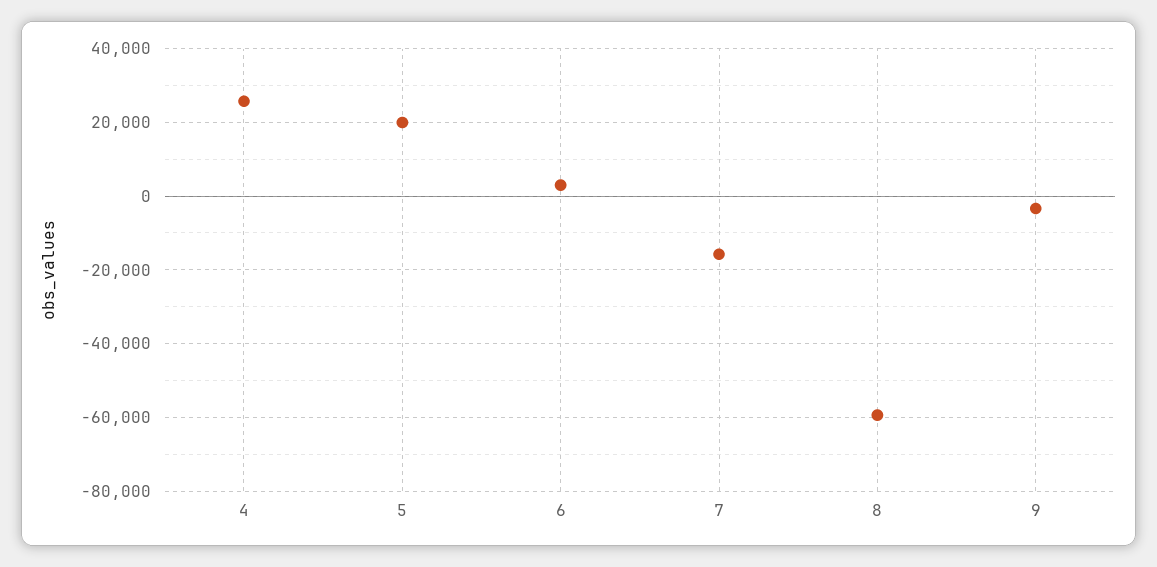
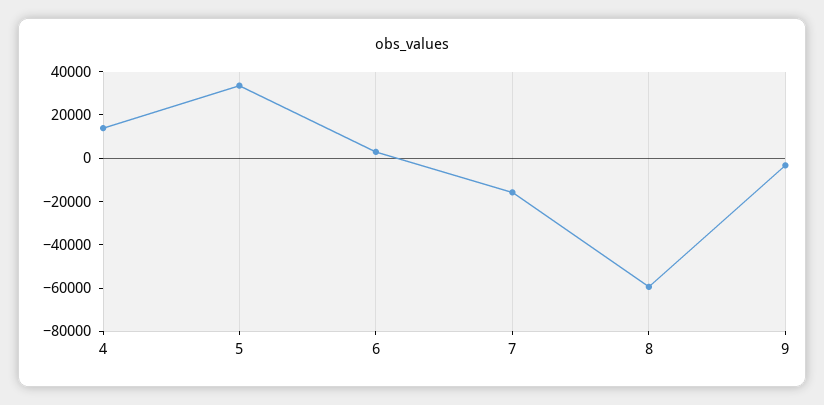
4: 26000 -> 15000
5: 20000 -> 35000

